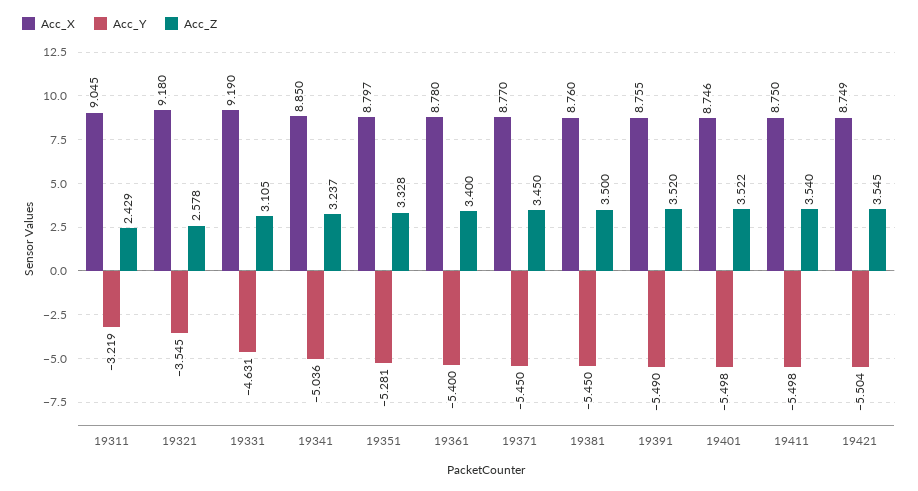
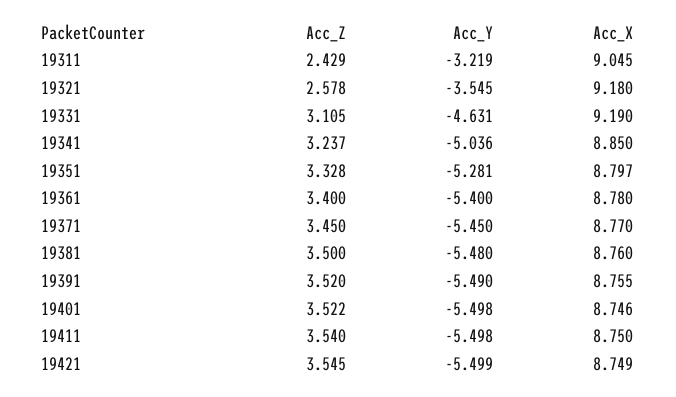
Acc_Y, 19381: -5.45 -> -5.48
Acc_Y, 19421: -5.504 -> -5.499

